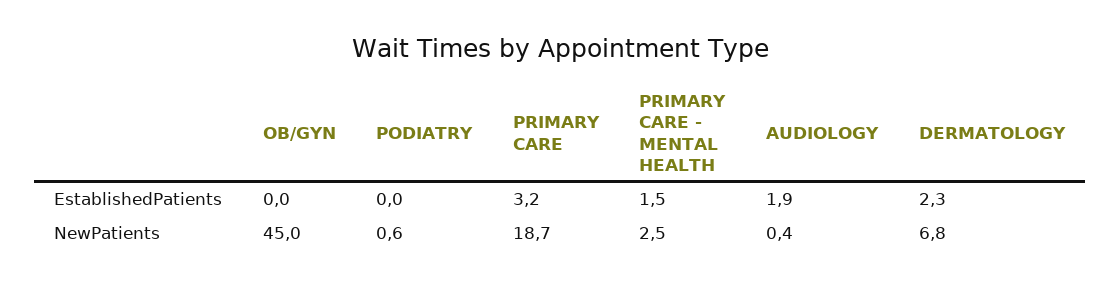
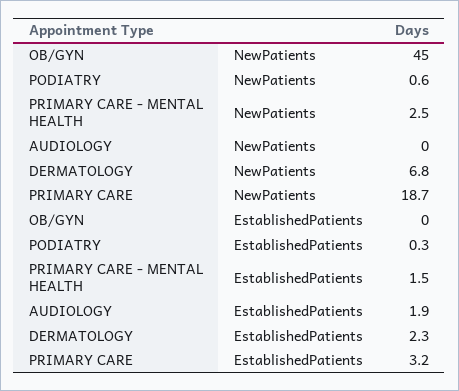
PODIATRY, EstablishedPatients: 0 -> 0.3
AUDIOLOGY, NewPatients: 0.4 -> 0

